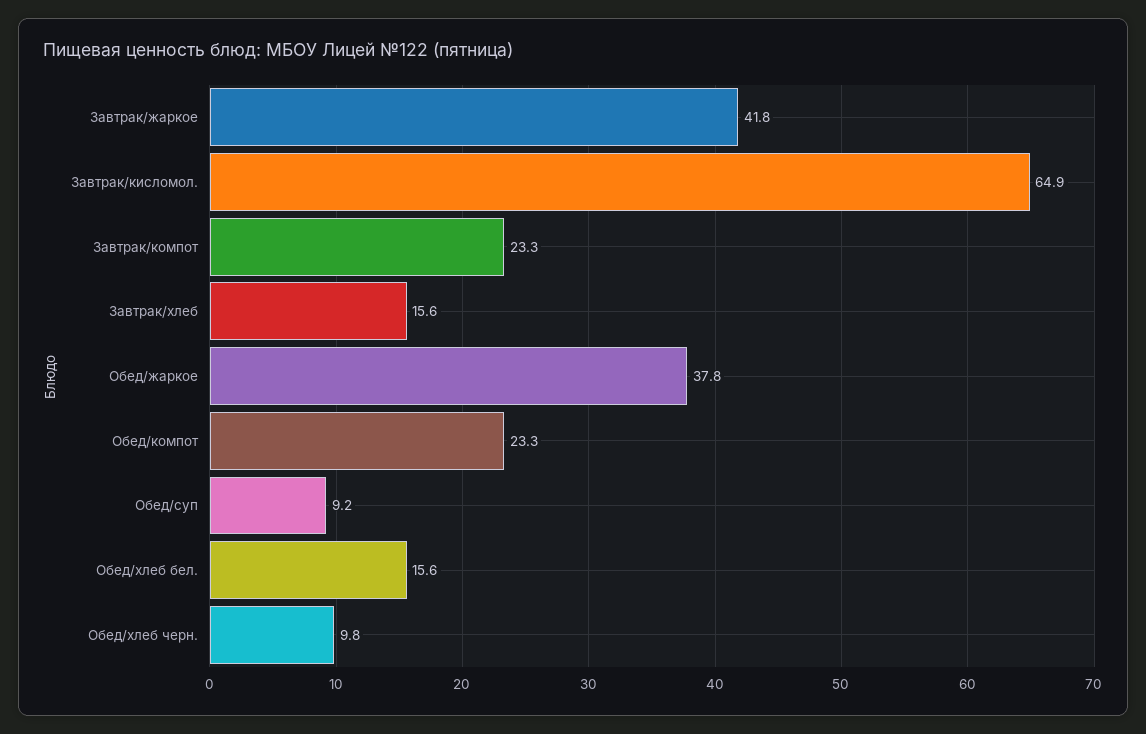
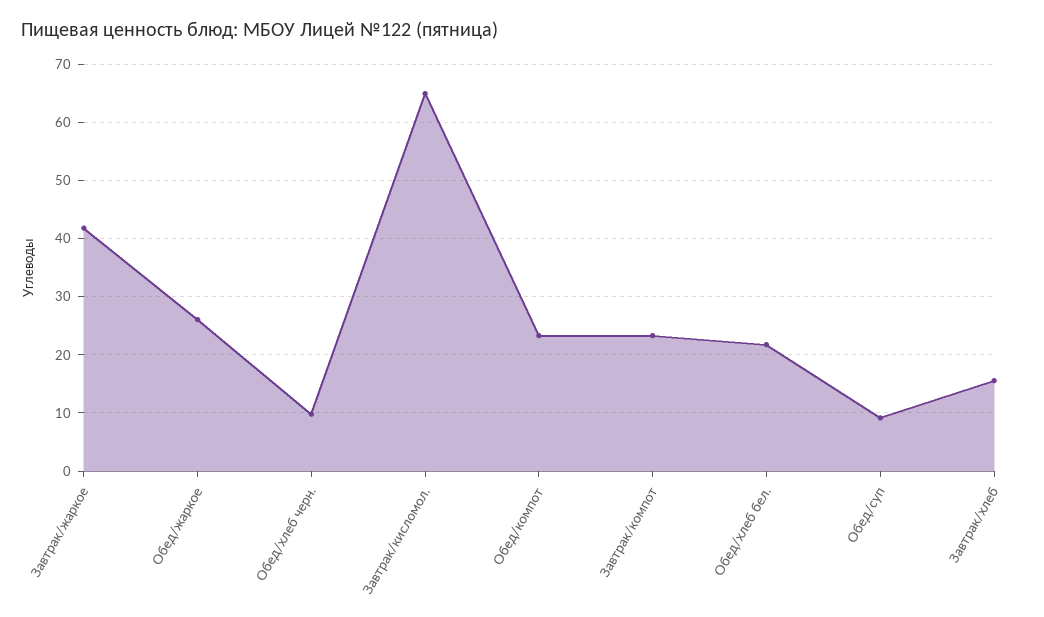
Обед/жаркое: 37.8 -> 26
Обед/хлеб бел.: 15.6 -> 22

